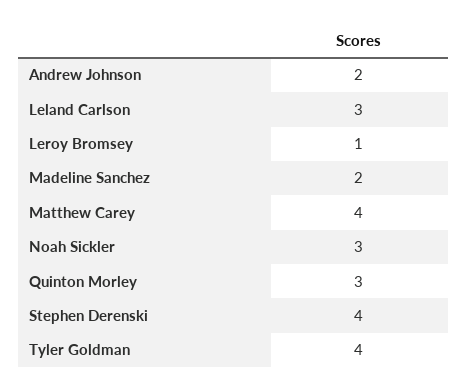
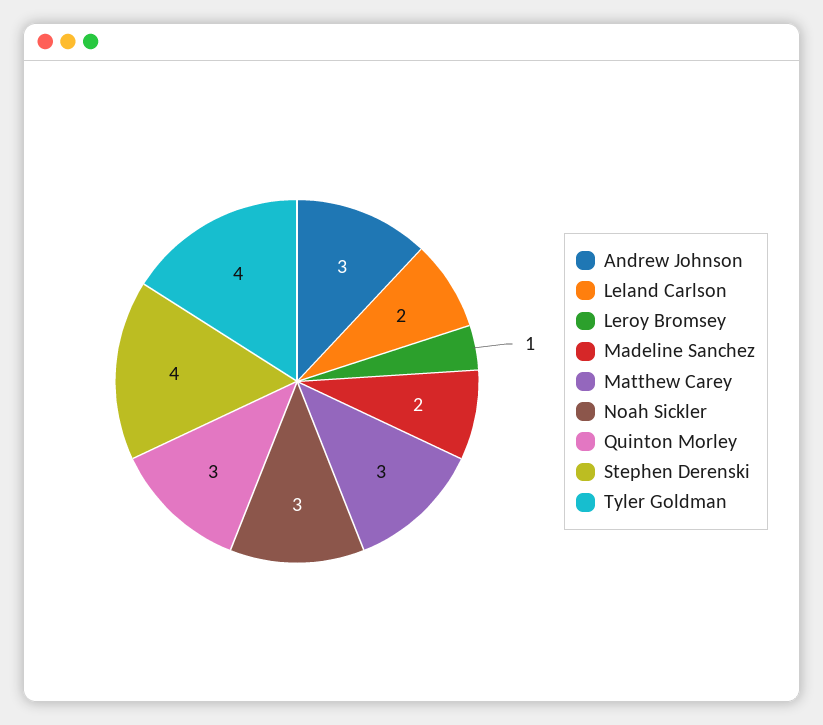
Andrew Johnson: 2 -> 3
Leland Carlson: 3 -> 2
Matthew Carey: 4 -> 3

